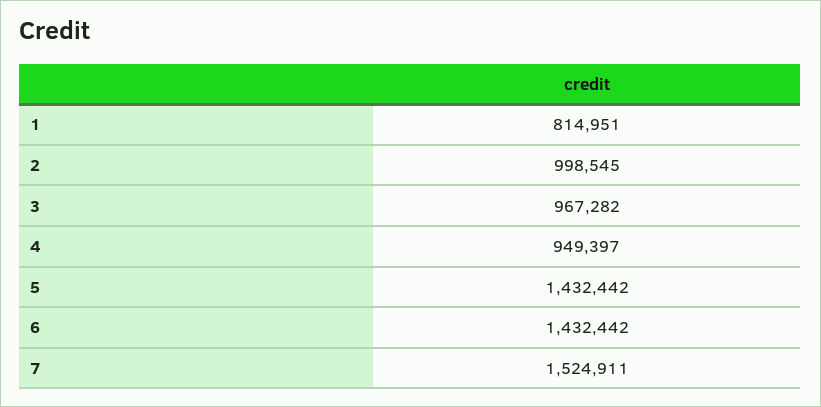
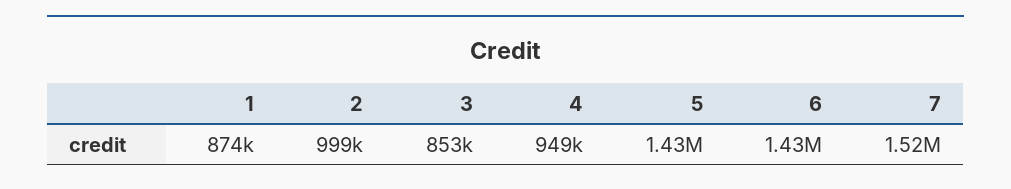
1: 814951 -> 874000
3: 967282 -> 853000

